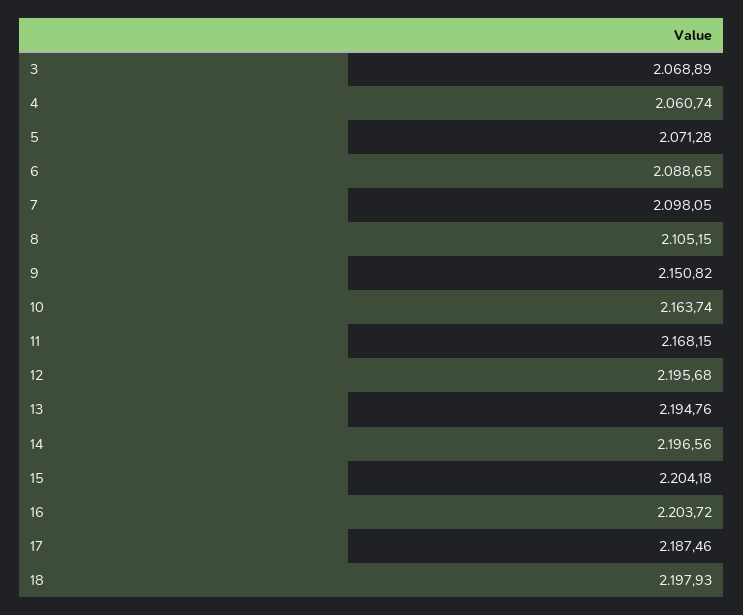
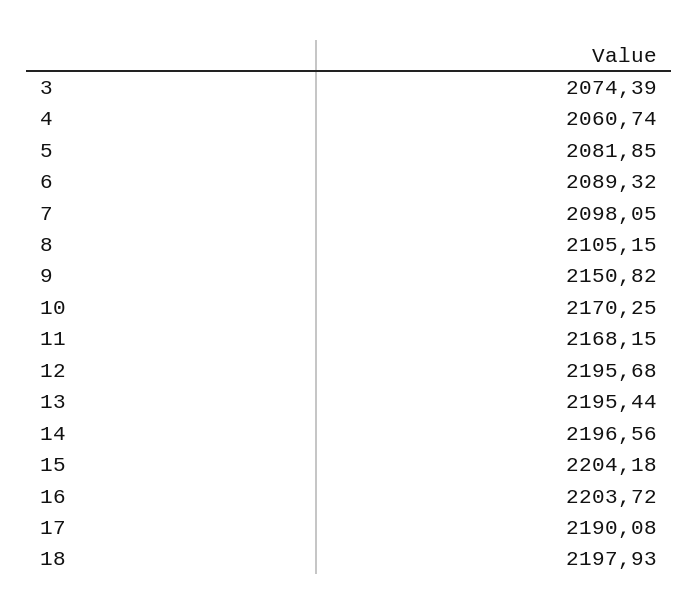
3: 2068.89 -> 2074.39
5: 2071.28 -> 2081.85
6: 2088.65 -> 2089.32
10: 2163.74 -> 2170.25
13: 2194.76 -> 2195.44
17: 2187.46 -> 2190.08

